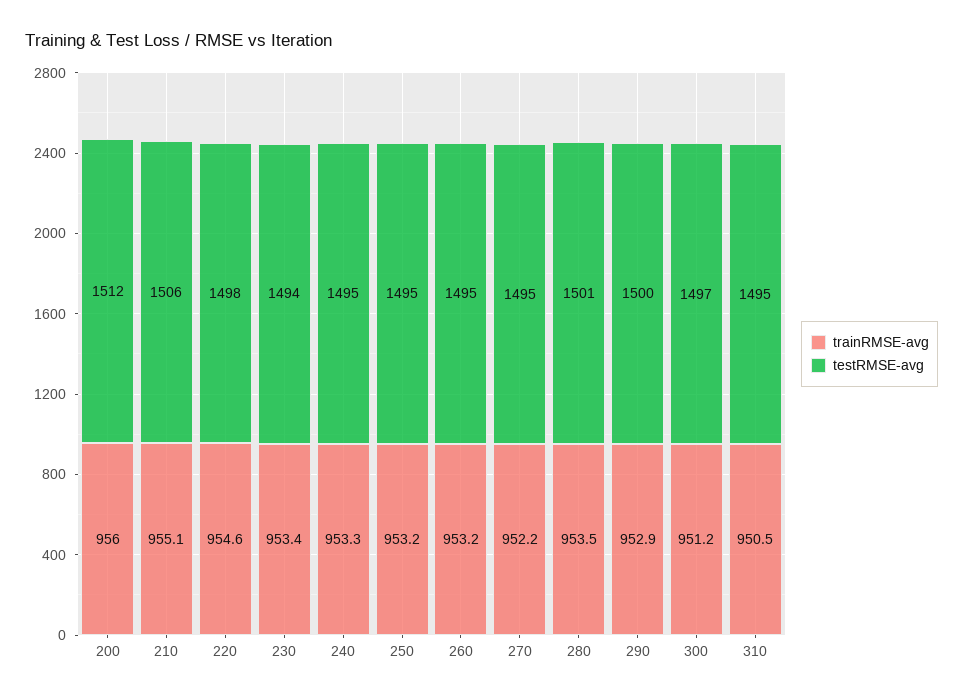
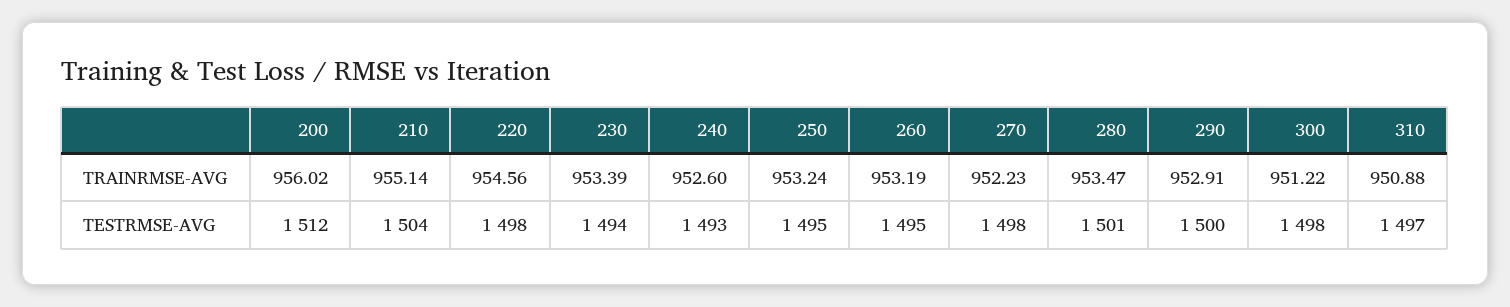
testRMSE-avg, 210: 1506 -> 1504
trainRMSE-avg, 240: 953.3 -> 952.6
testRMSE-avg, 240: 1495 -> 1493
testRMSE-avg, 270: 1495 -> 1498
testRMSE-avg, 300: 1497 -> 1498
trainRMSE-avg, 310: 950.5 -> 950.88
testRMSE-avg, 310: 1495 -> 1497

